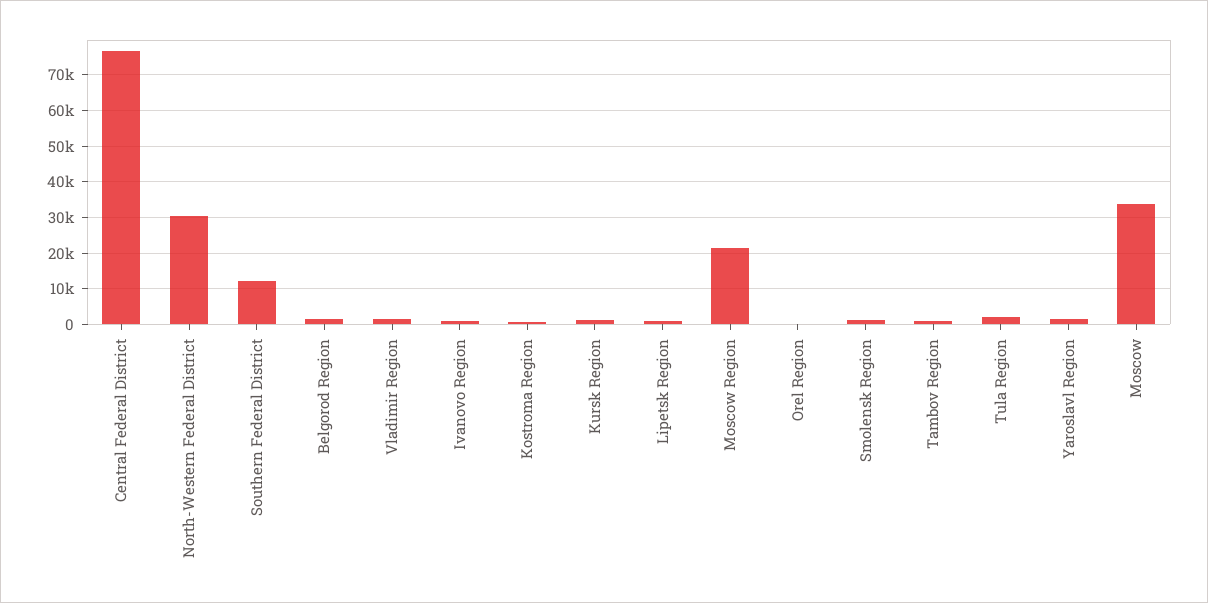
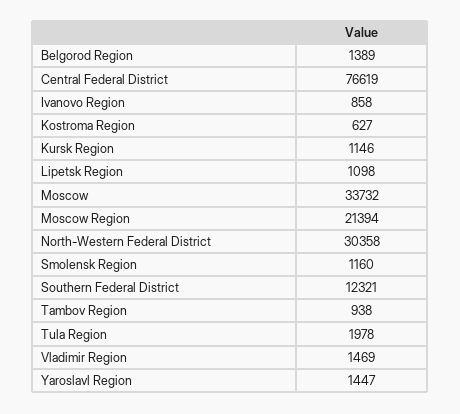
Orel Region: 0 -> none

